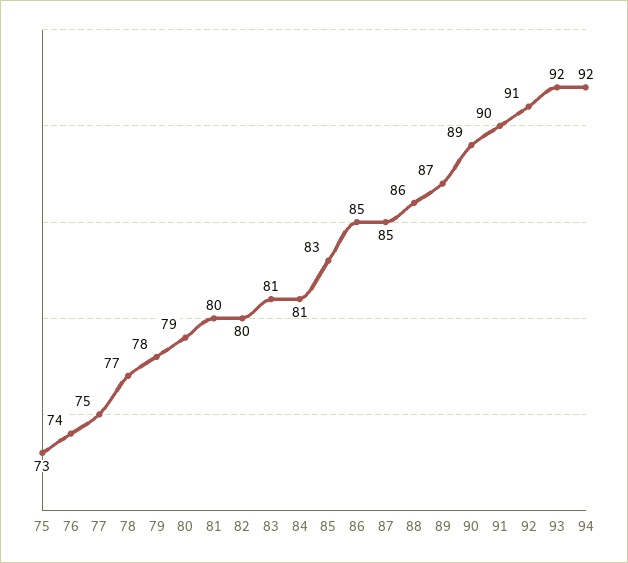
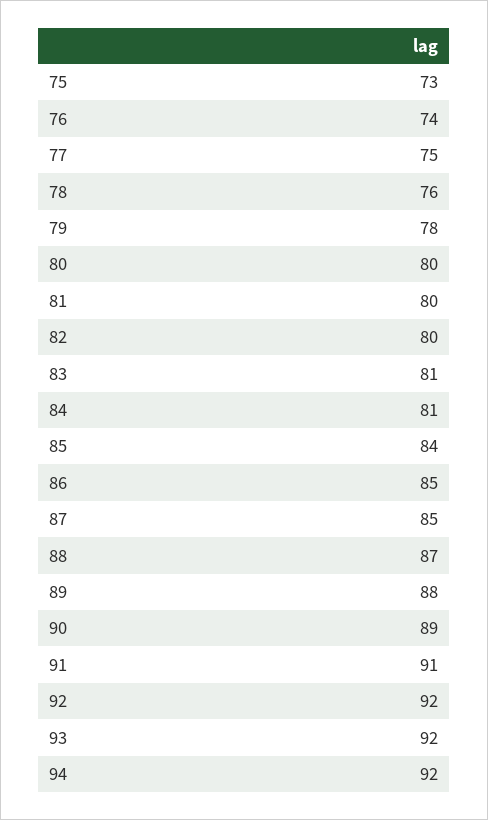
78: 77 -> 76
80: 79 -> 80
85: 83 -> 84
88: 86 -> 87
89: 87 -> 88
91: 90 -> 91
92: 91 -> 92

